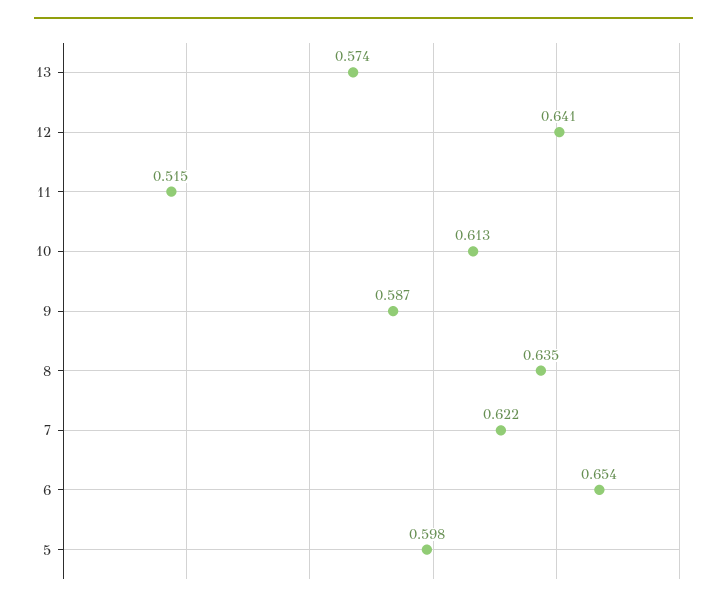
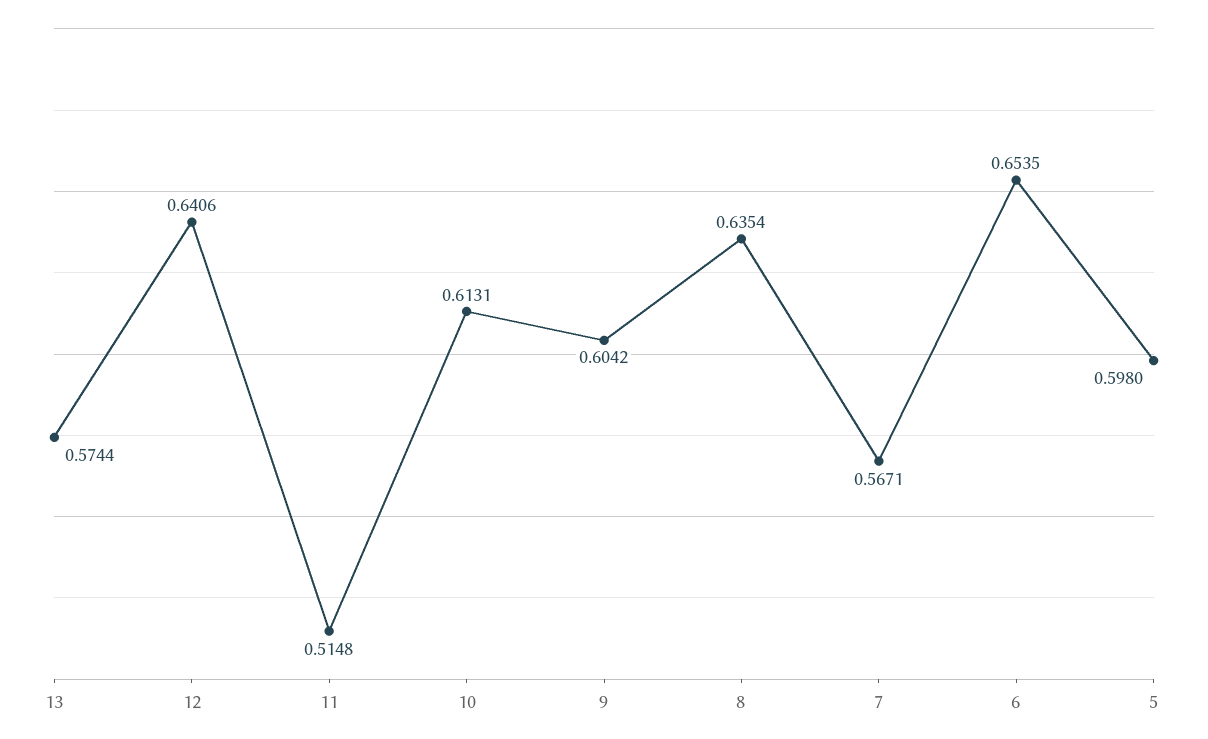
9: 0.587 -> 0.6042
7: 0.622 -> 0.5671

